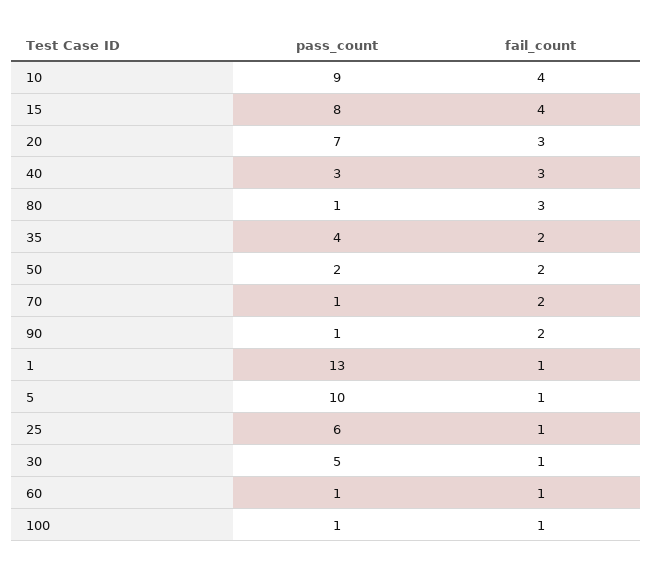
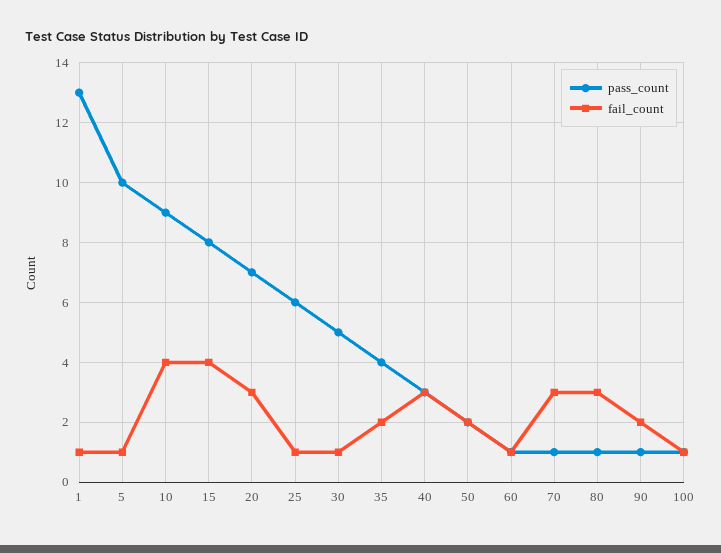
fail_count, 70: 2 -> 3

